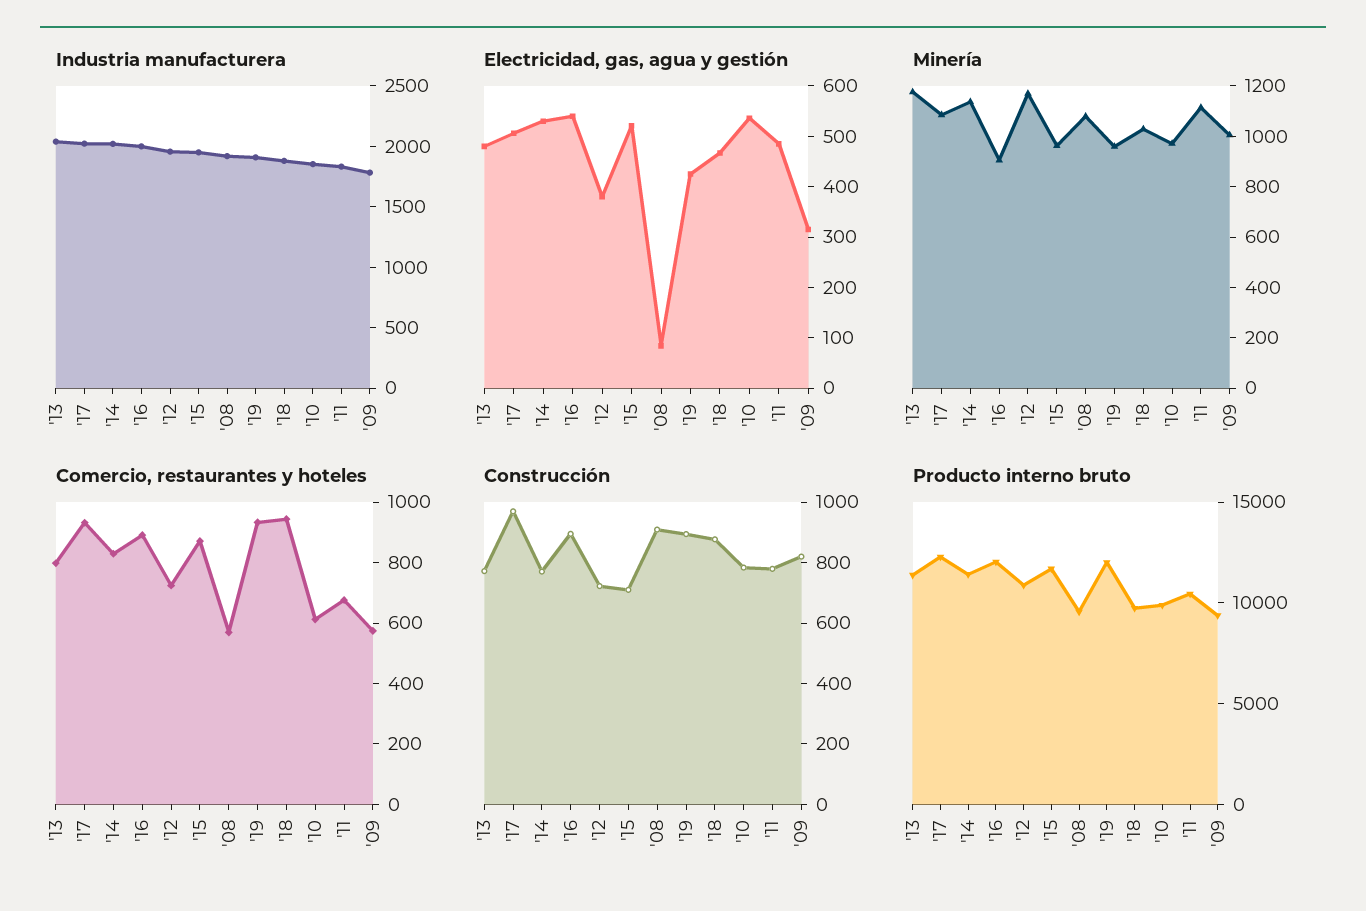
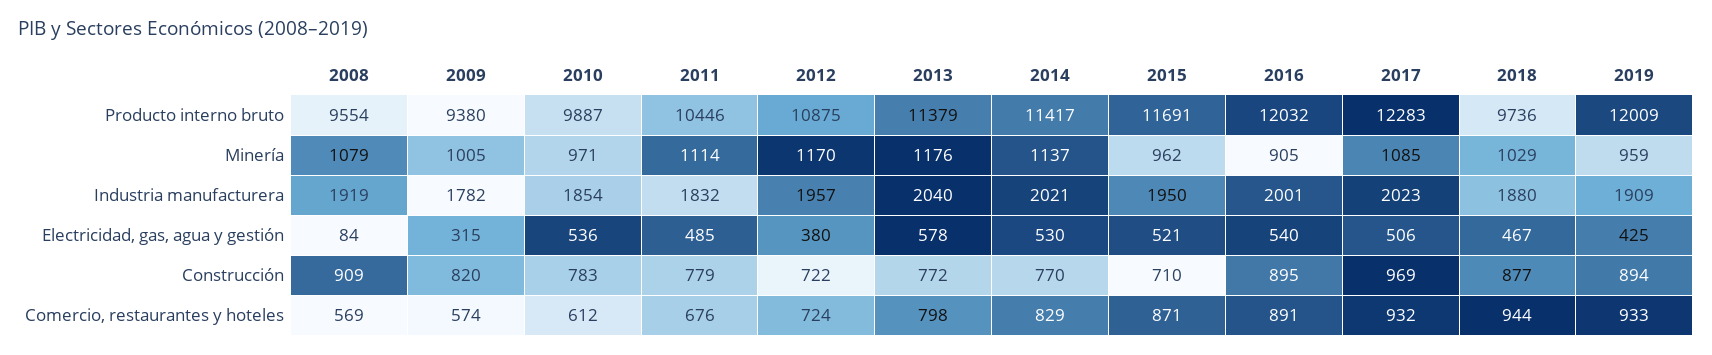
Electricidad, gas, agua y gestión, '13: 480 -> 578

